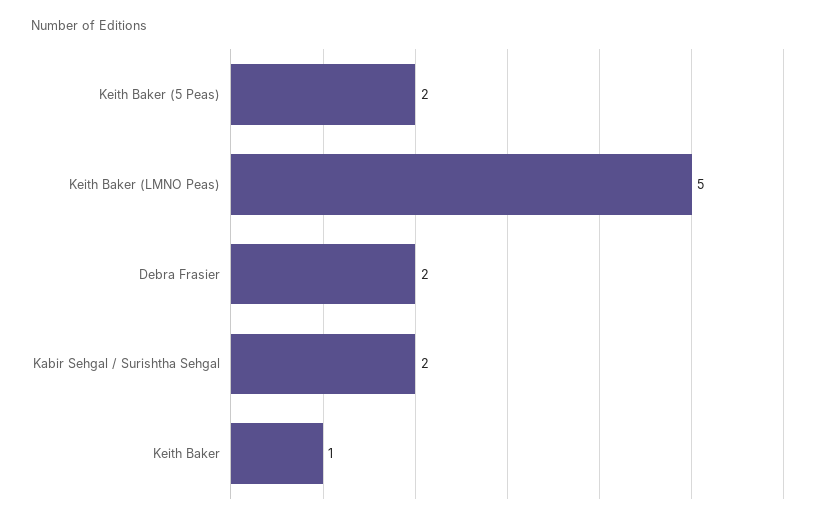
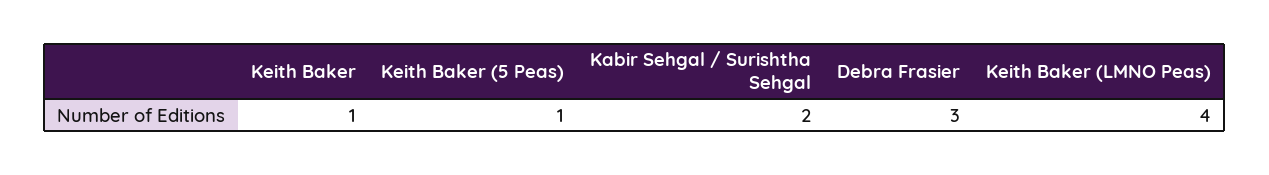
Keith Baker (5 Peas): 2 -> 1
Keith Baker (LMNO Peas): 5 -> 4
Debra Frasier: 2 -> 3

